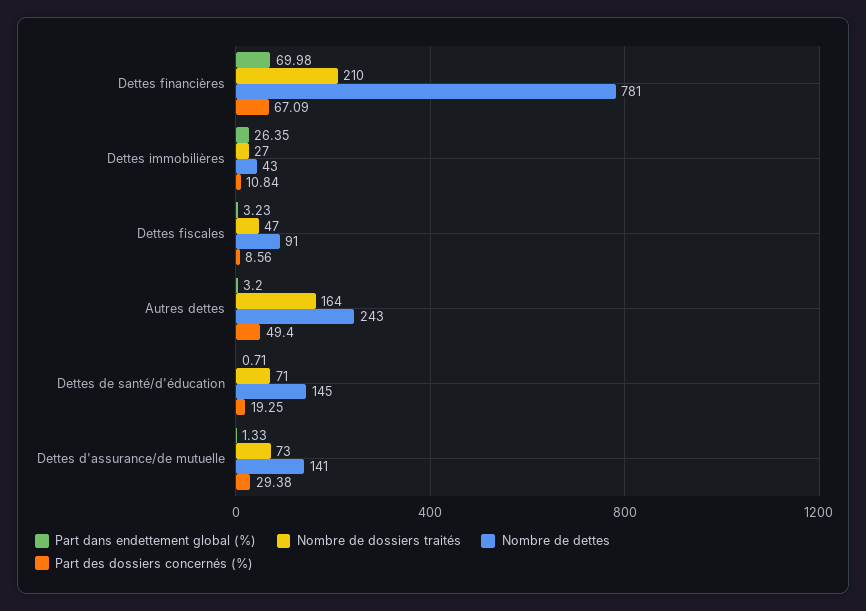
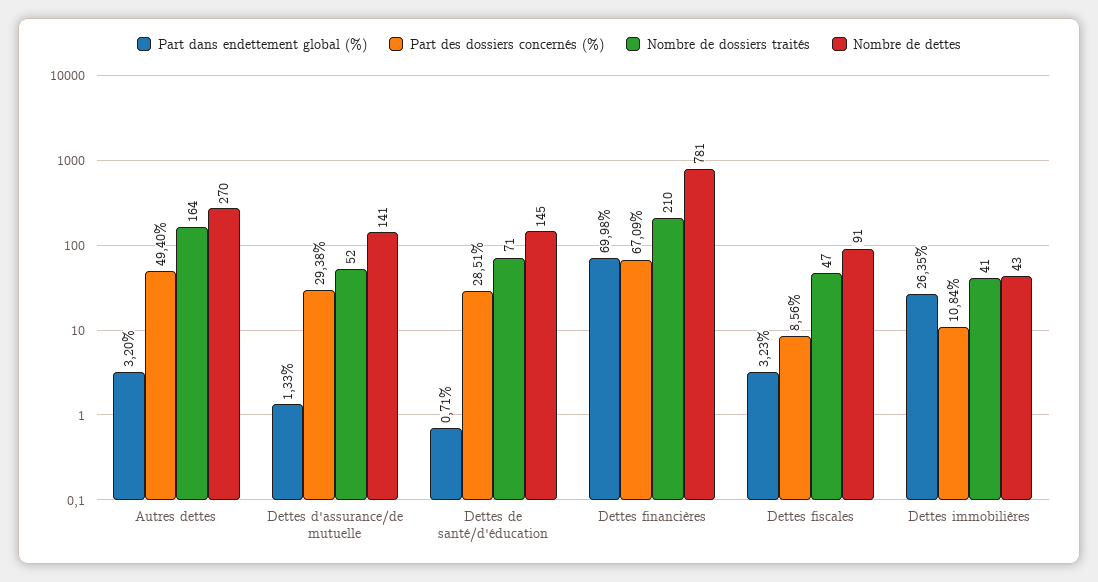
Nombre de dossiers traités, Dettes immobilières: 27 -> 41
Nombre de dettes, Autres dettes: 243 -> 270
Part des dossiers concernés (%), Dettes de santé/d'éducation: 19.25 -> 28.51
Nombre de dossiers traités, Dettes d'assurance/de mutuelle: 73 -> 52

